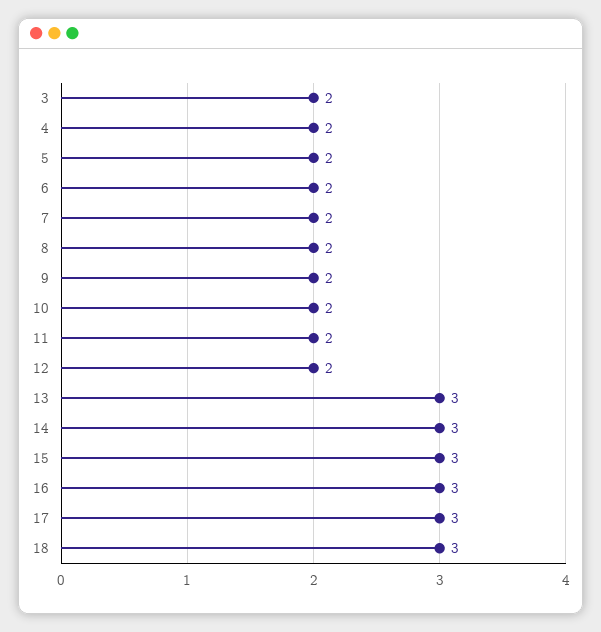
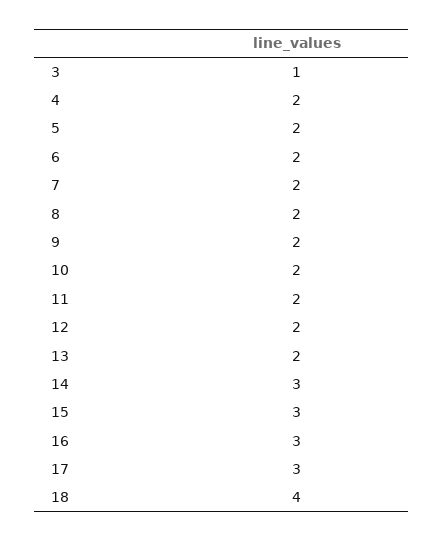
3: 2 -> 1
13: 3 -> 2
18: 3 -> 4

